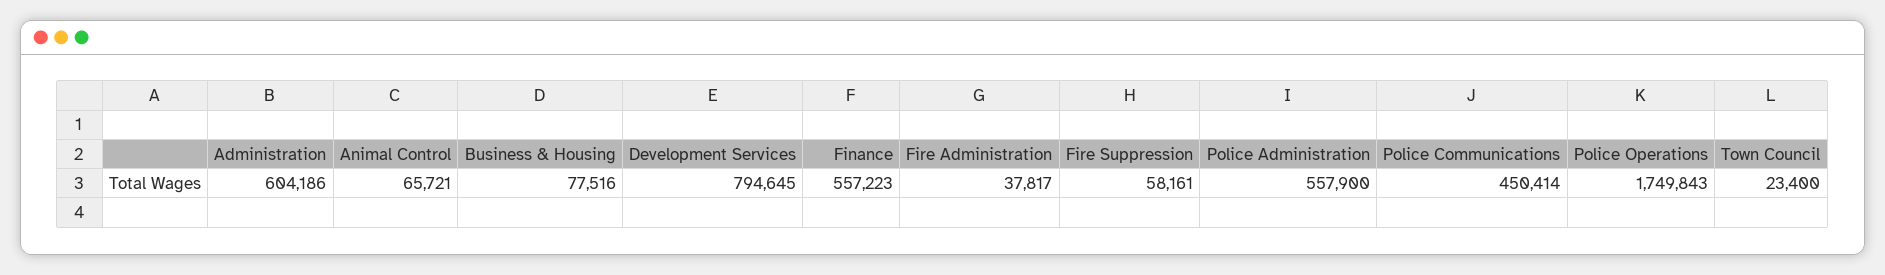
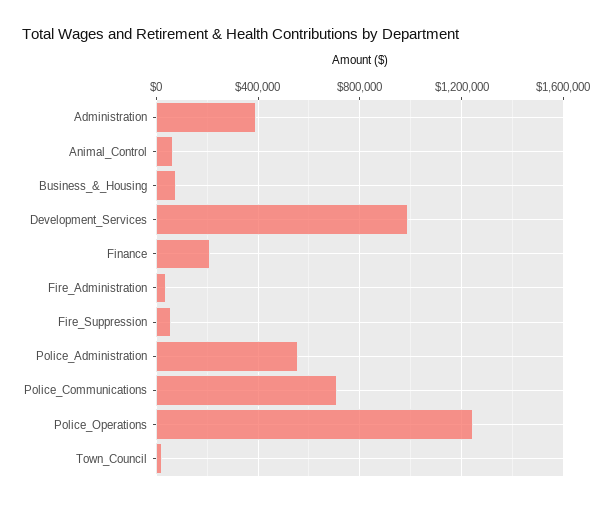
Administration: 604186 -> 400000
Development Services: 794645 -> 1000000
Finance: 557223 -> 200000
Police Communications: 450414 -> 700000
Police Operations: 1749843 -> 1250000

